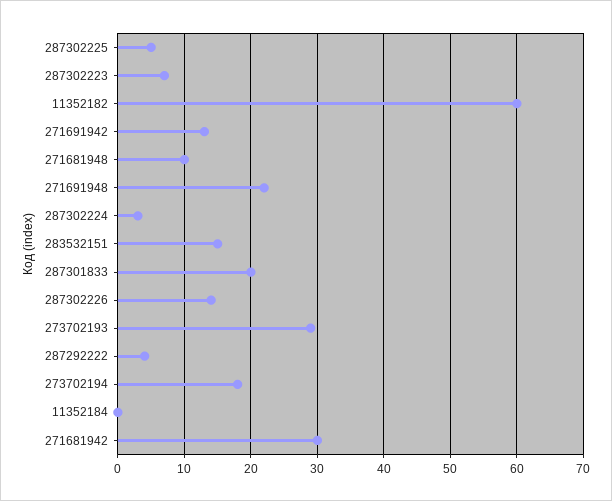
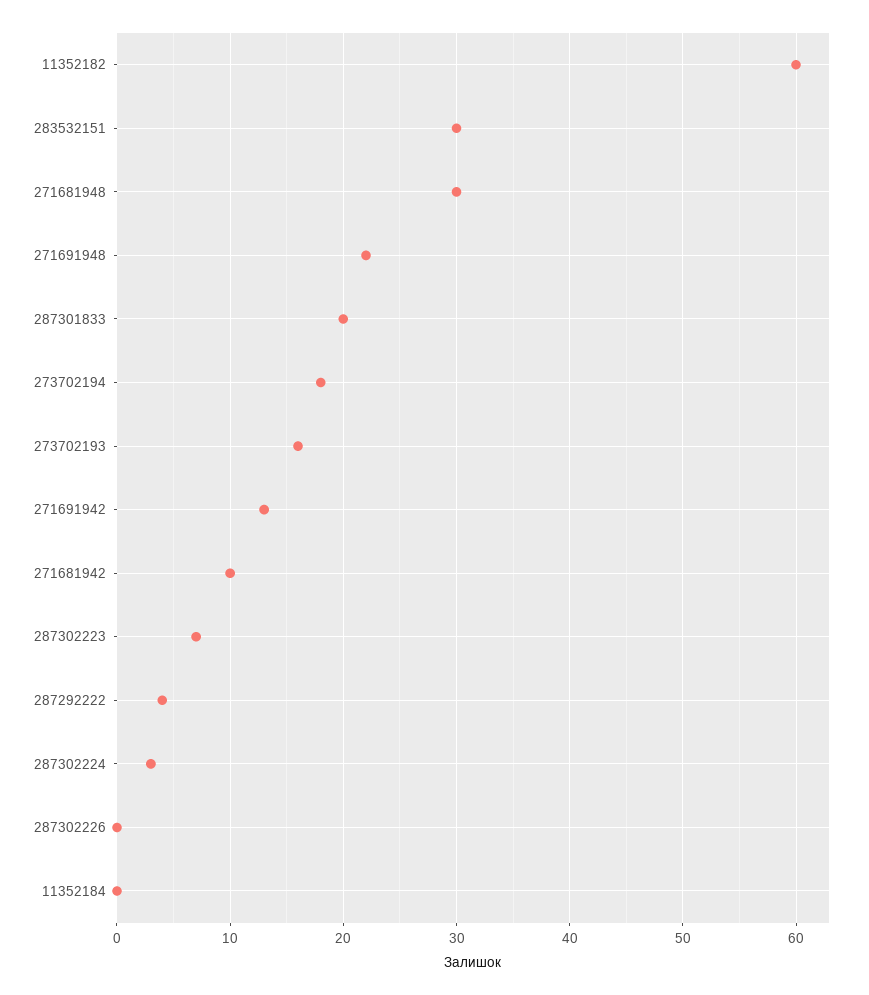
287302225: 5 -> none
271681948: 10 -> 30
283532151: 15 -> 30
287302226: 14 -> 0
273702193: 29 -> 16
271681942: 30 -> 10

